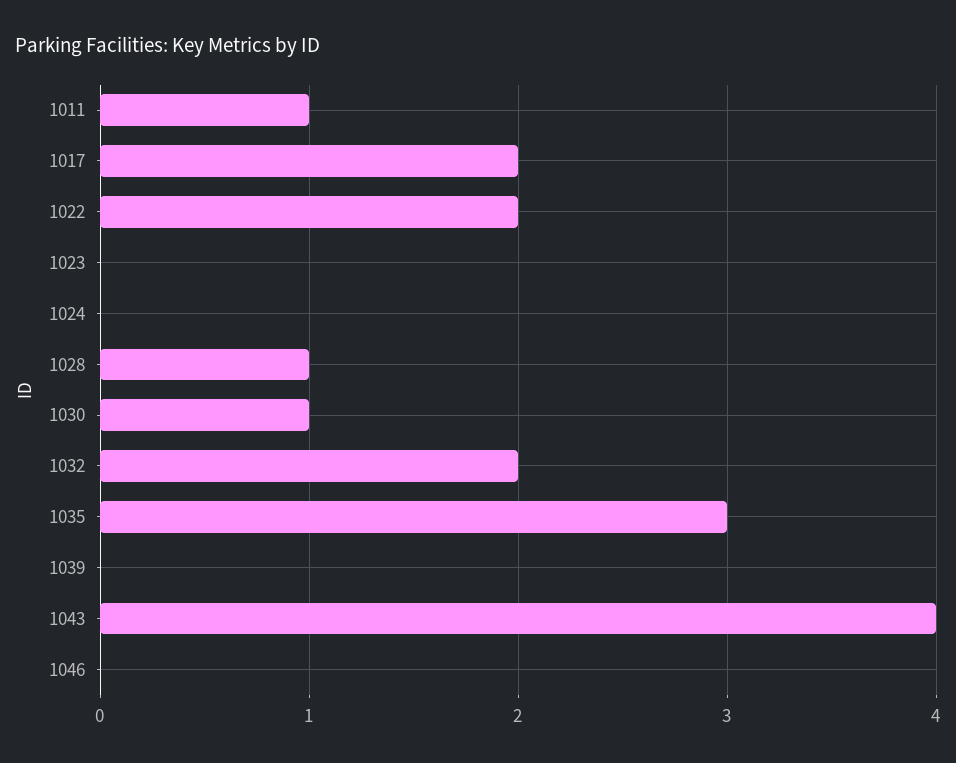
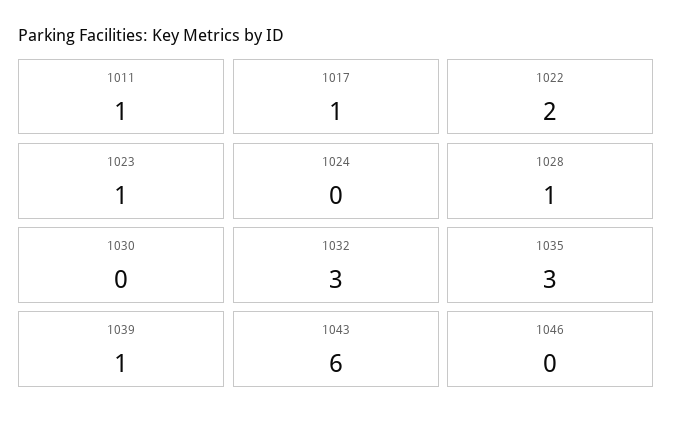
1017: 2 -> 1
1023: 0 -> 1
1030: 1 -> 0
1032: 2 -> 3
1039: 0 -> 1
1043: 4 -> 6

